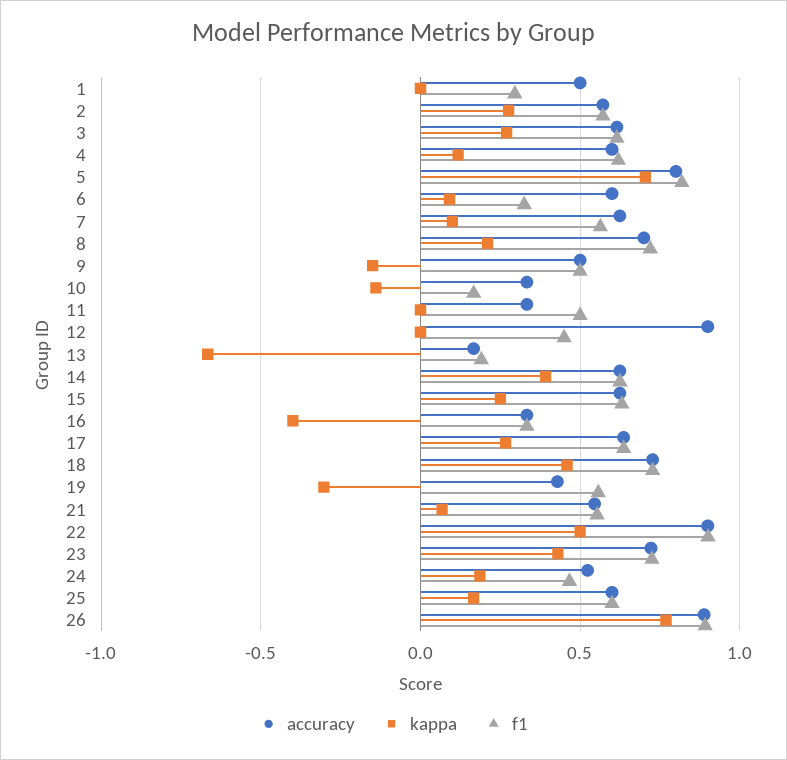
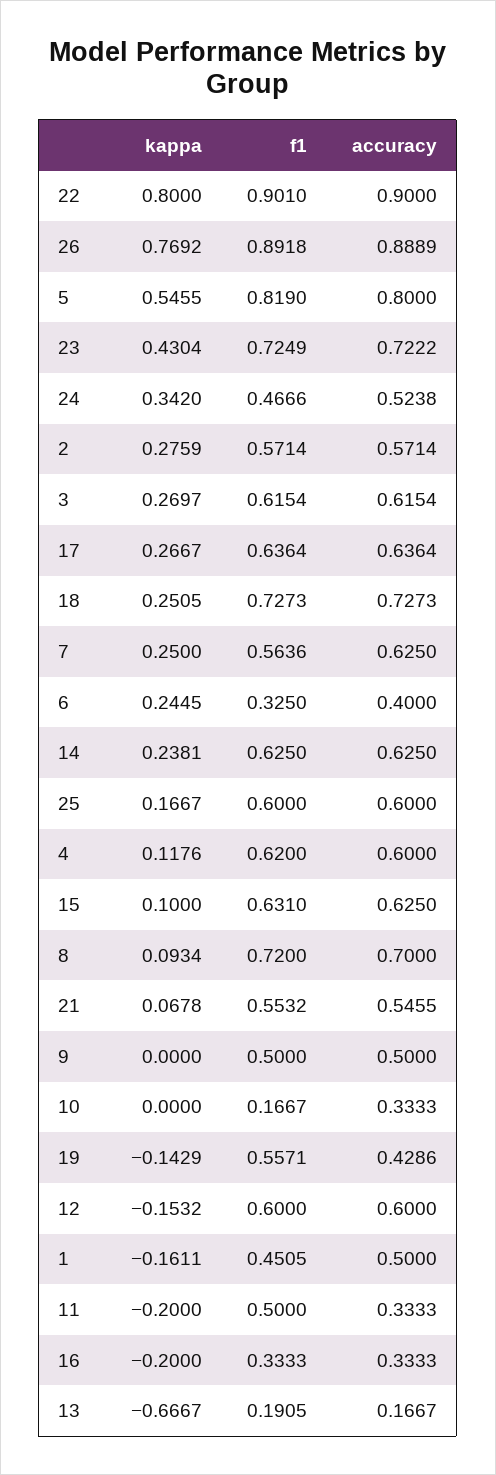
kappa, 1: 0 -> -0.1611
f1, 1: 0.3 -> 0.4505
kappa, 5: 0.7 -> 0.5455
accuracy, 6: 0.6 -> 0.4
kappa, 6: 0.1 -> 0.2445
kappa, 7: 0.1 -> 0.25
kappa, 8: 0.2 -> 0.0934
kappa, 9: -0.15 -> 0
kappa, 10: -0.15 -> 0
kappa, 11: 0 -> -0.2
accuracy, 12: 0.9 -> 0.6
kappa, 12: 0 -> -0.1532
f1, 12: 0.45 -> 0.6
kappa, 14: 0.4 -> 0.2381
kappa, 15: 0.25 -> 0.1
kappa, 16: -0.4 -> -0.2
kappa, 18: 0.45 -> 0.2505
kappa, 19: -0.3 -> -0.1429
kappa, 22: 0.5 -> 0.8
kappa, 24: 0.2 -> 0.342

